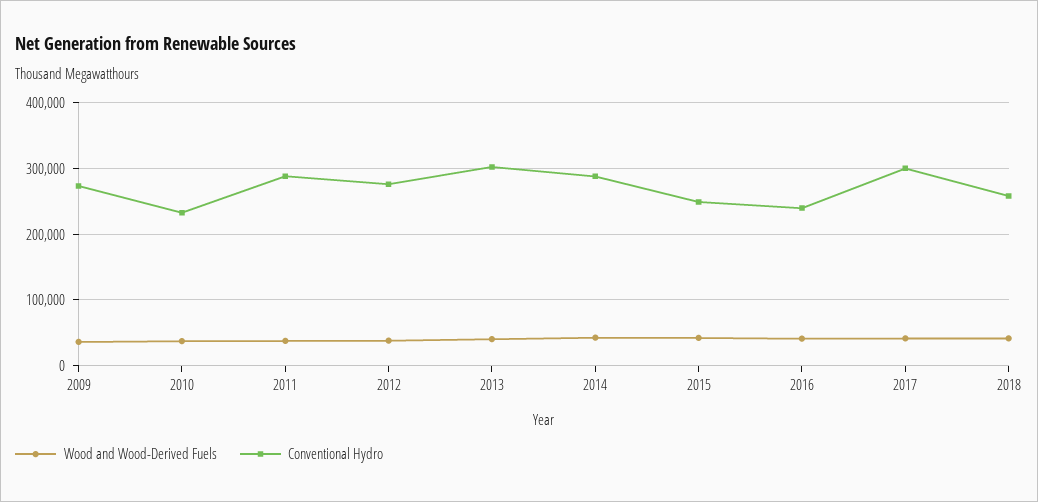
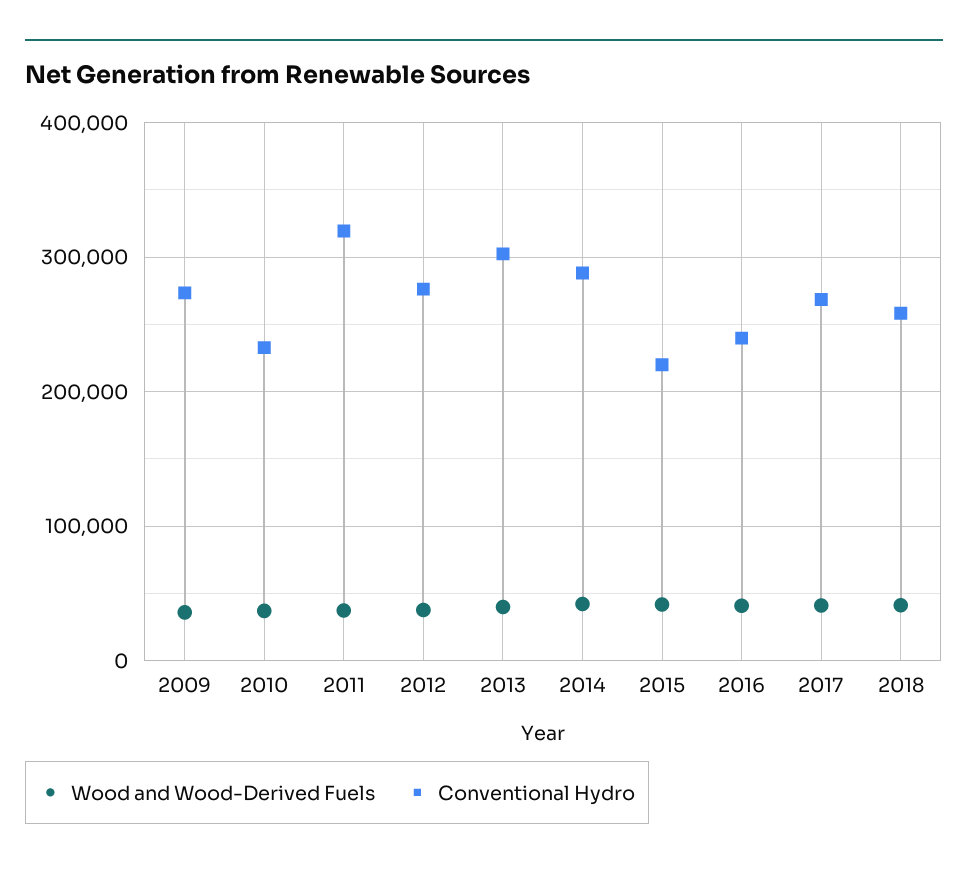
Conventional Hydro, 2011: 290000 -> 320000
Conventional Hydro, 2015: 250000 -> 220000
Conventional Hydro, 2017: 300000 -> 270000

